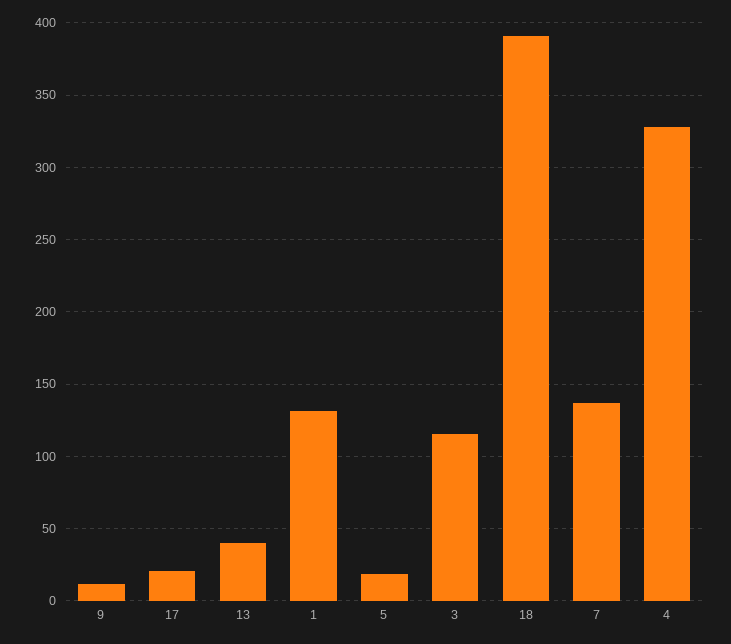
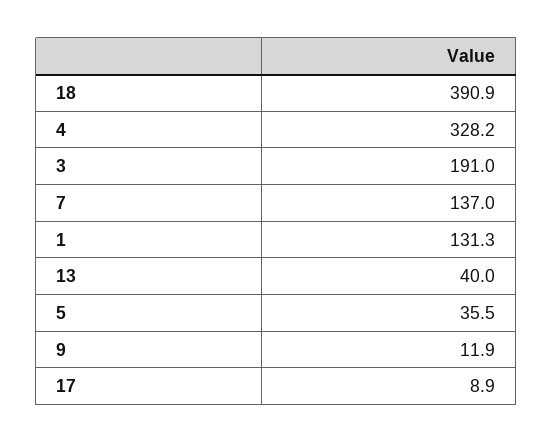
17: 20 -> 8.9
5: 20 -> 35.5
3: 115 -> 191

